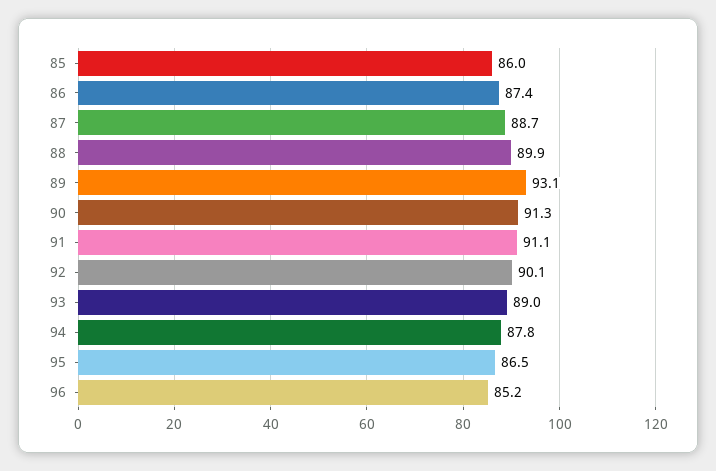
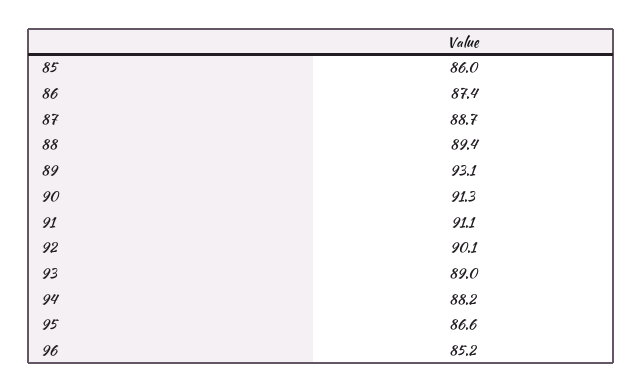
88: 89.9 -> 89.4
94: 87.8 -> 88.2
95: 86.5 -> 86.6

